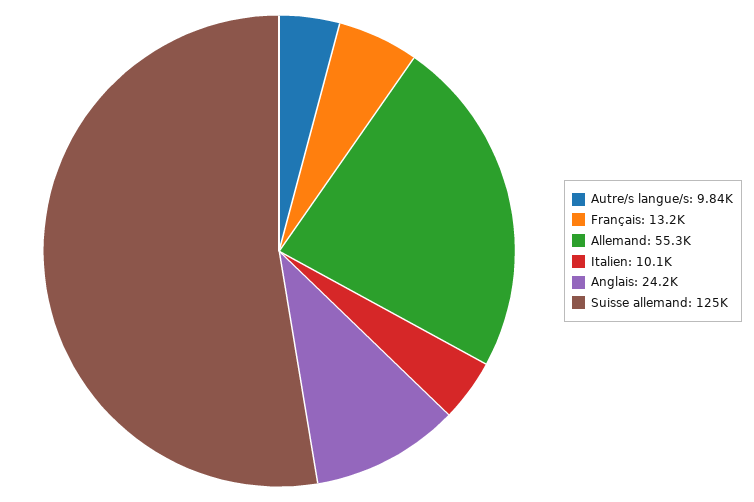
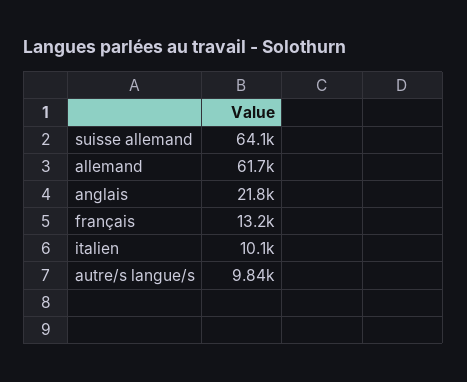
Allemand: 55300 -> 61700
Anglais: 24200 -> 21800
Suisse allemand: 125000 -> 64100

